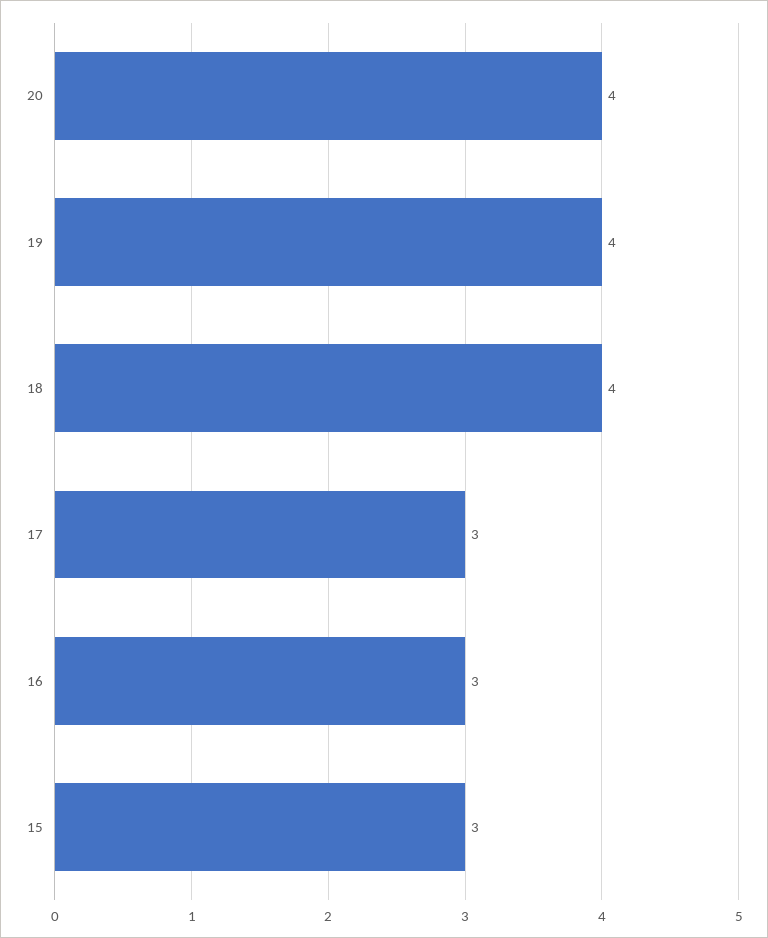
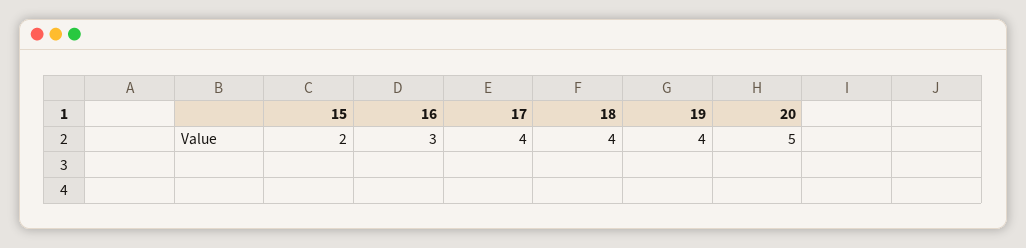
20: 4 -> 5
17: 3 -> 4
15: 3 -> 2

